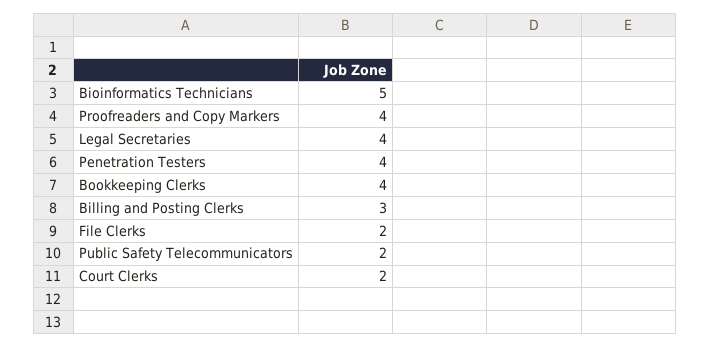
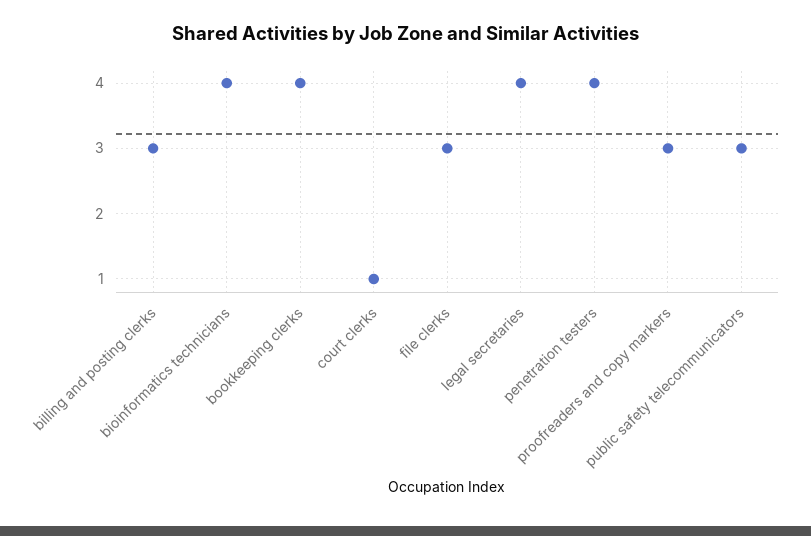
Bioinformatics Technicians: 5 -> 4
Proofreaders and Copy Markers: 4 -> 3
File Clerks: 2 -> 3
Public Safety Telecommunicators: 2 -> 3
Court Clerks: 2 -> 1

